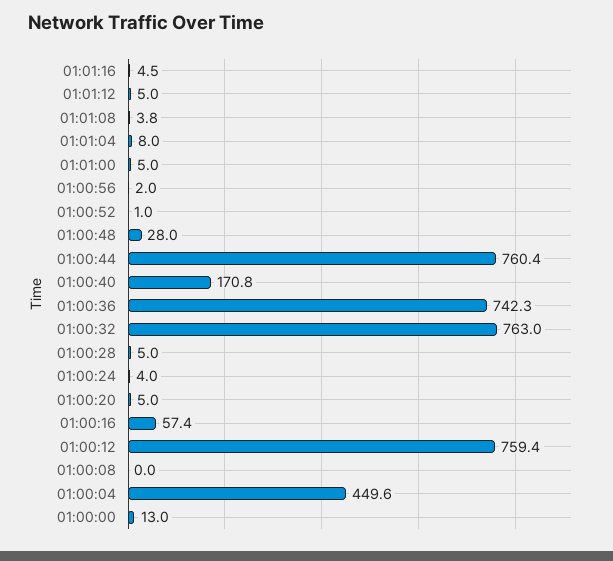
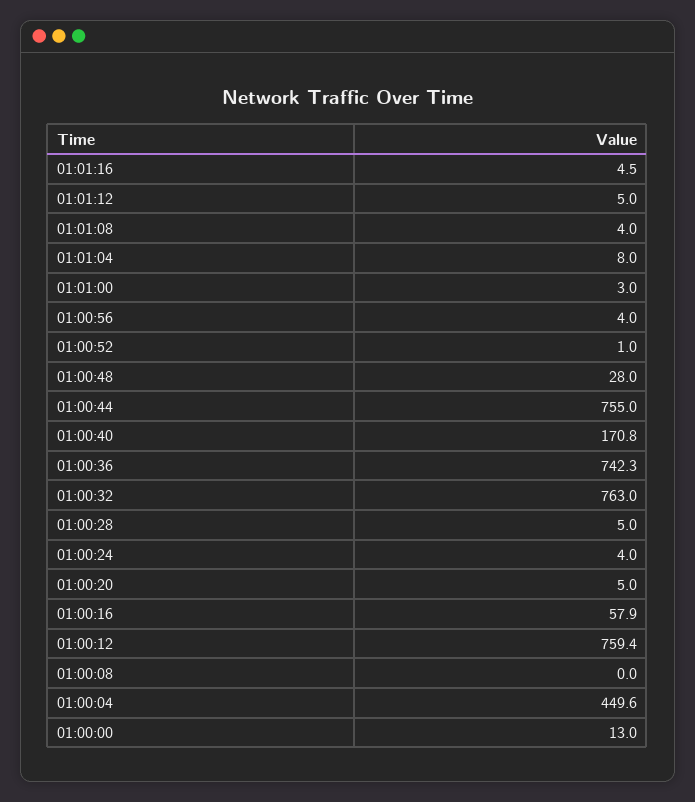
01:01:08: 3.8 -> 4
01:01:00: 5 -> 3
01:00:56: 2 -> 4
01:00:44: 760.4 -> 755
01:00:16: 57.4 -> 57.9

